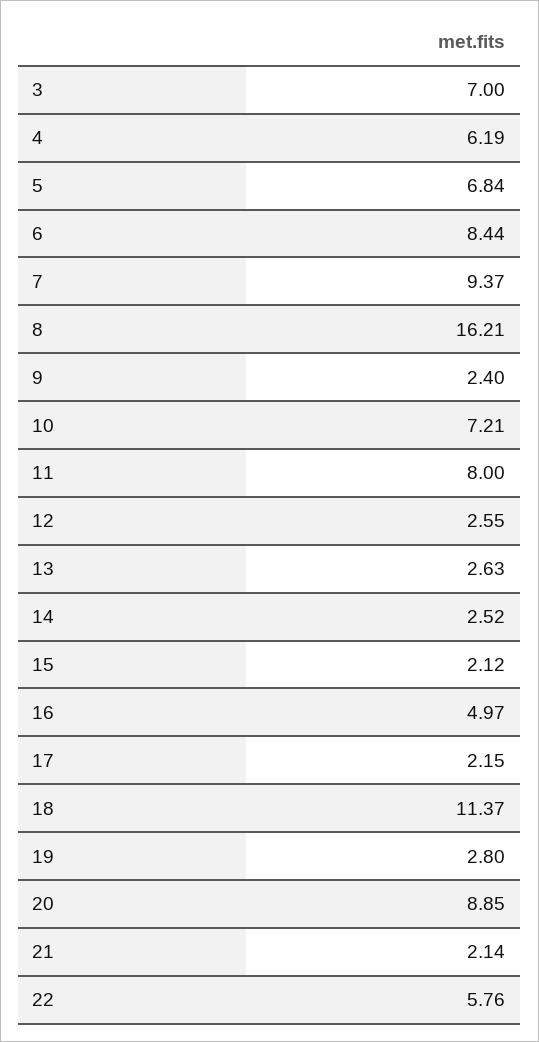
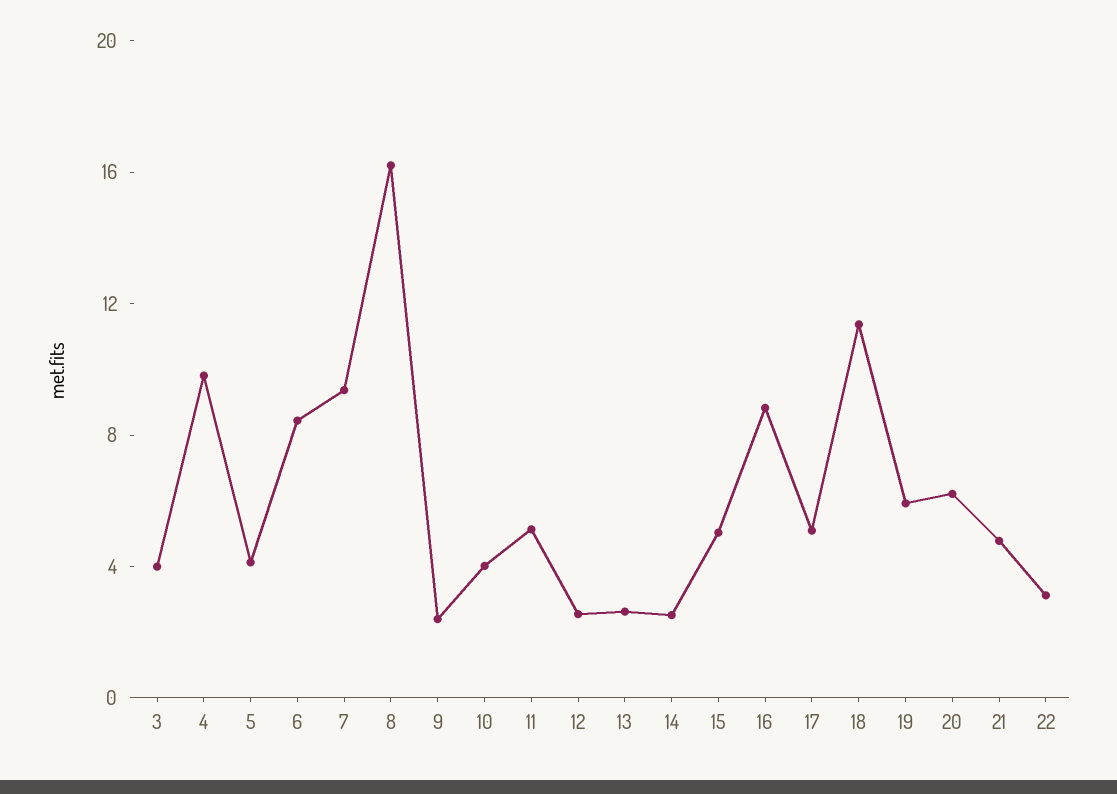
3: 7 -> 4
4: 6.19 -> 10
5: 6.84 -> 4
10: 7.21 -> 4
11: 8 -> 5
15: 2.12 -> 5
16: 4.97 -> 9
17: 2.15 -> 5
19: 2.8 -> 6
20: 8.85 -> 6
21: 2.14 -> 5
22: 5.76 -> 3

